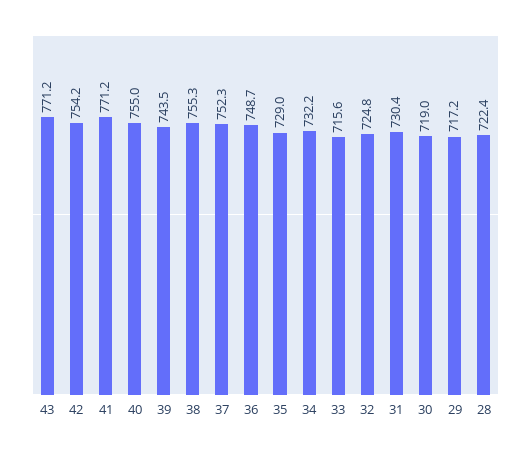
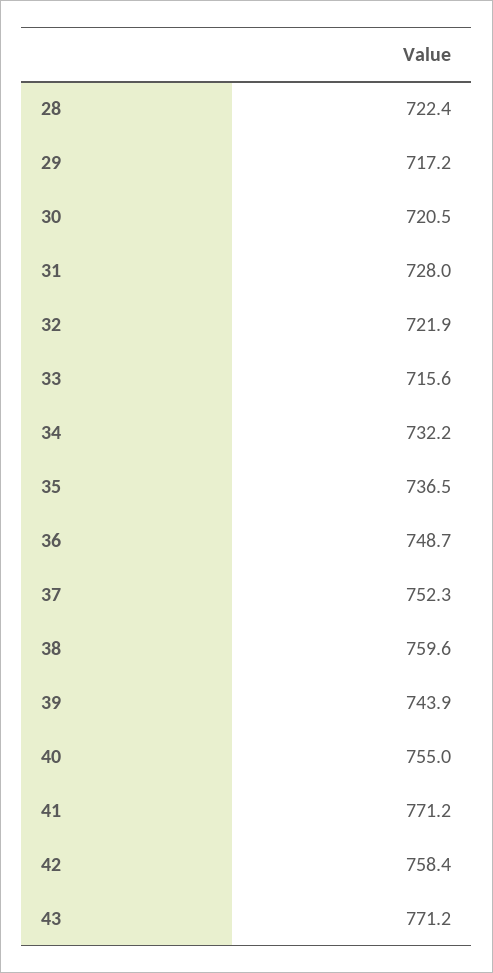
42: 754.2 -> 758.4
39: 743.5 -> 743.9
38: 755.3 -> 759.6
35: 729 -> 736.5
32: 724.8 -> 721.9
31: 730.4 -> 728
30: 719 -> 720.5

